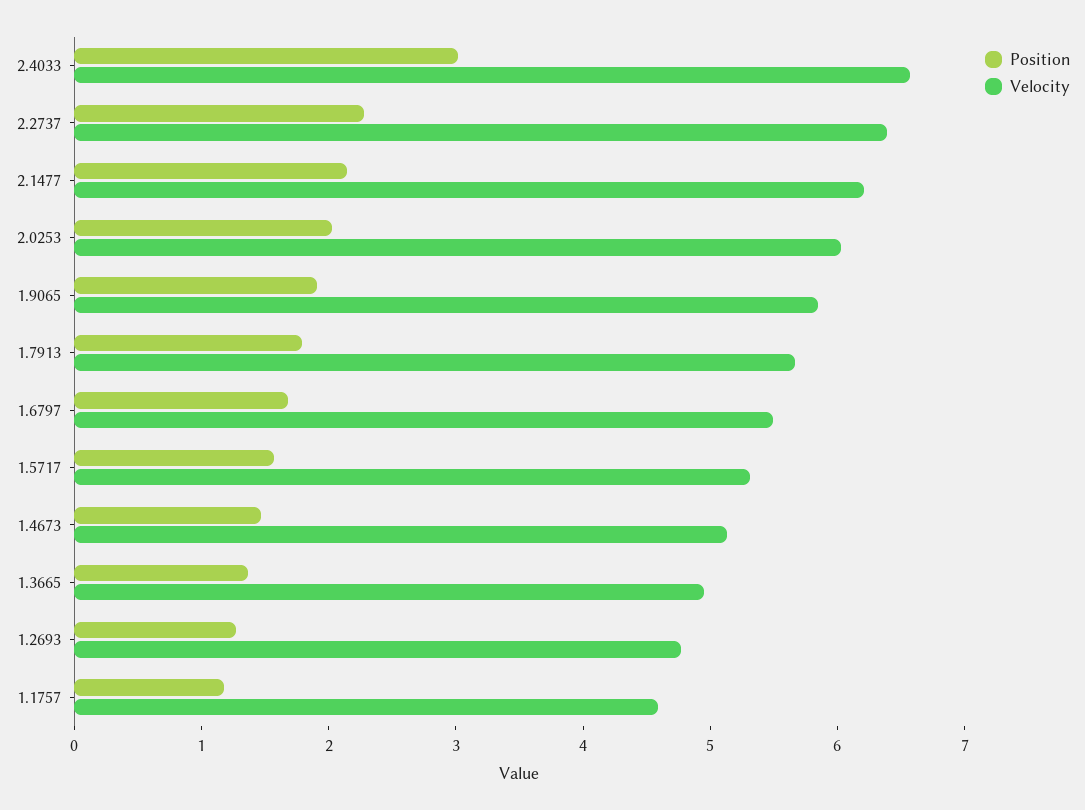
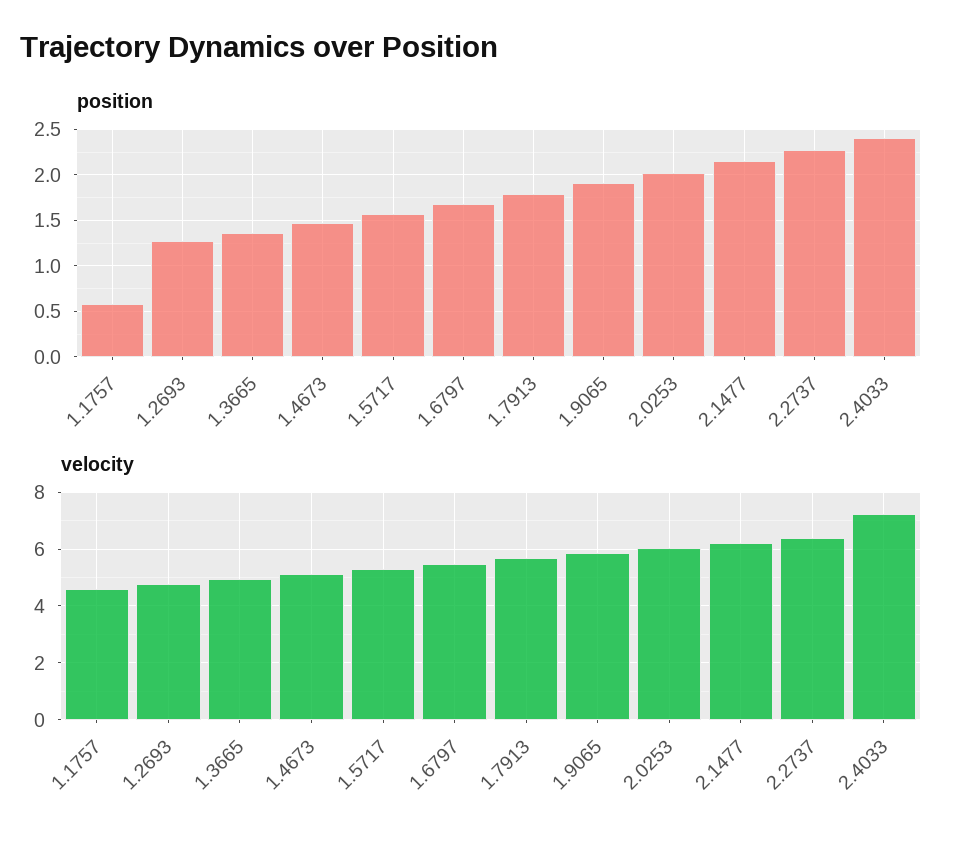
Position, 2.4033: 3 -> 2.4
Velocity, 2.4033: 6.6 -> 7.25
Position, 1.1757: 1.2 -> 0.6

